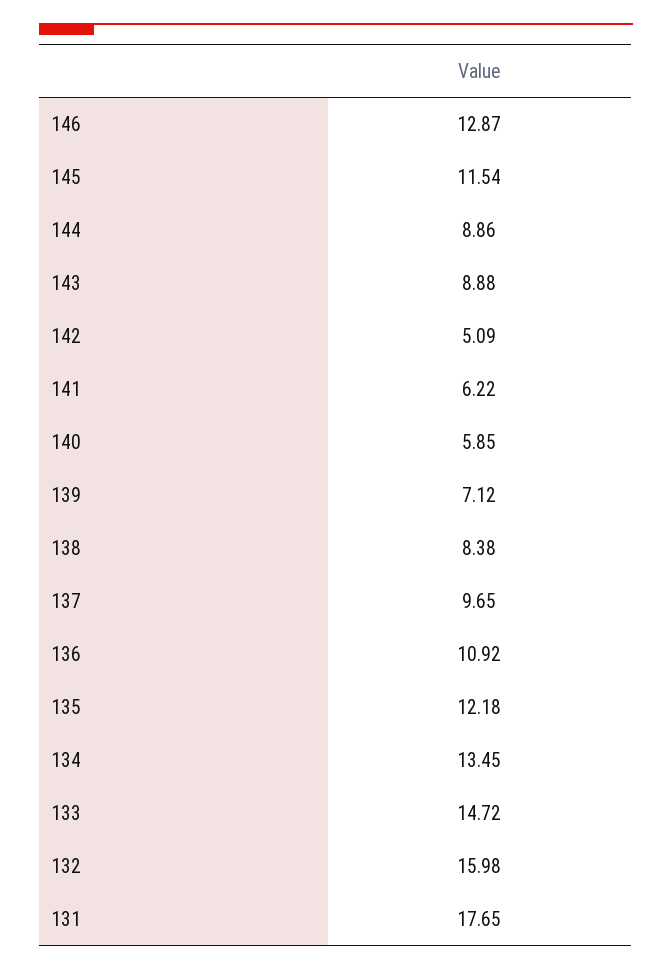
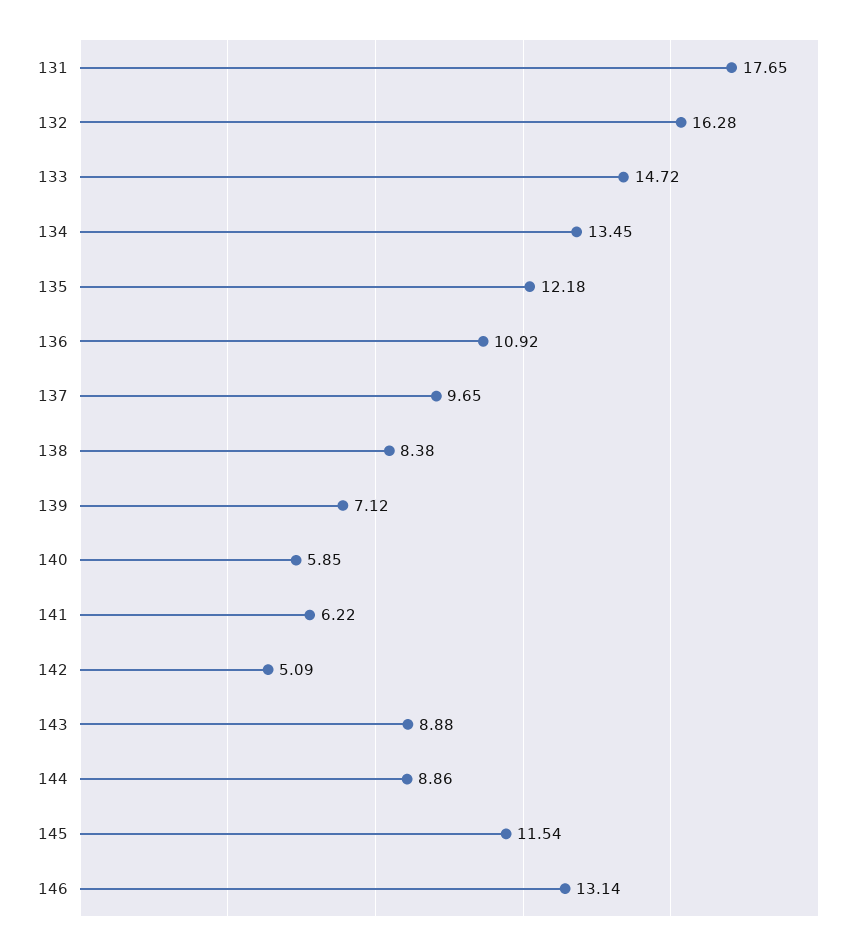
146: 12.87 -> 13.14
132: 15.98 -> 16.28

